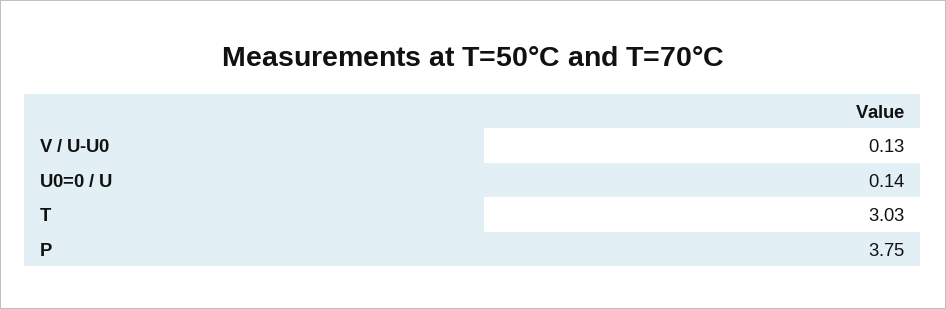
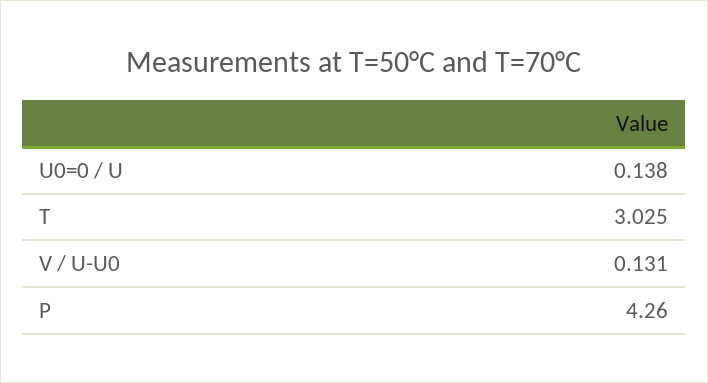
P: 3.75 -> 4.26

